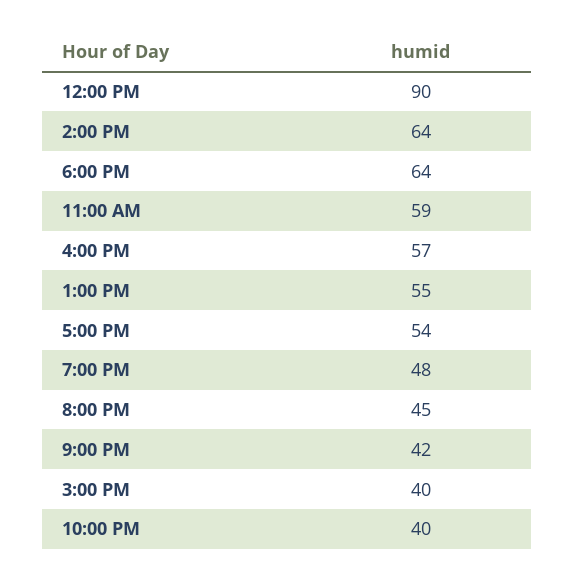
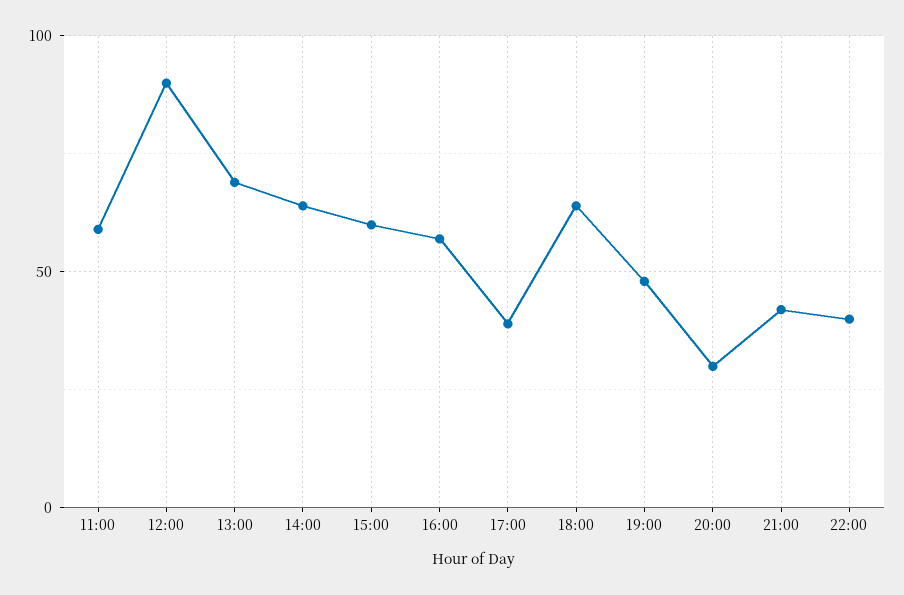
1:00 PM: 55 -> 70
5:00 PM: 54 -> 40
8:00 PM: 45 -> 30
3:00 PM: 40 -> 60

